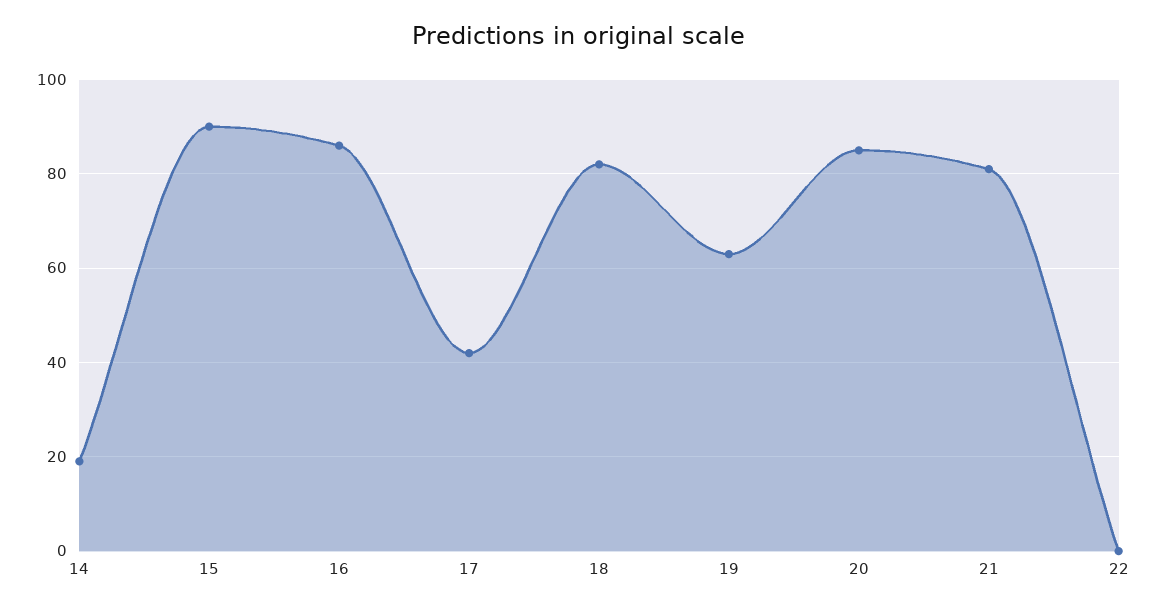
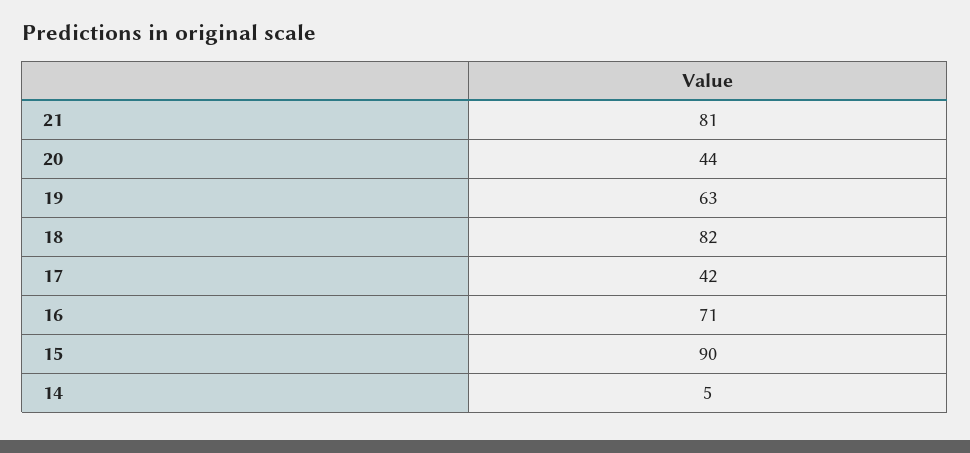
14: 20 -> 5
16: 85 -> 71
20: 85 -> 44
22: 0 -> none

